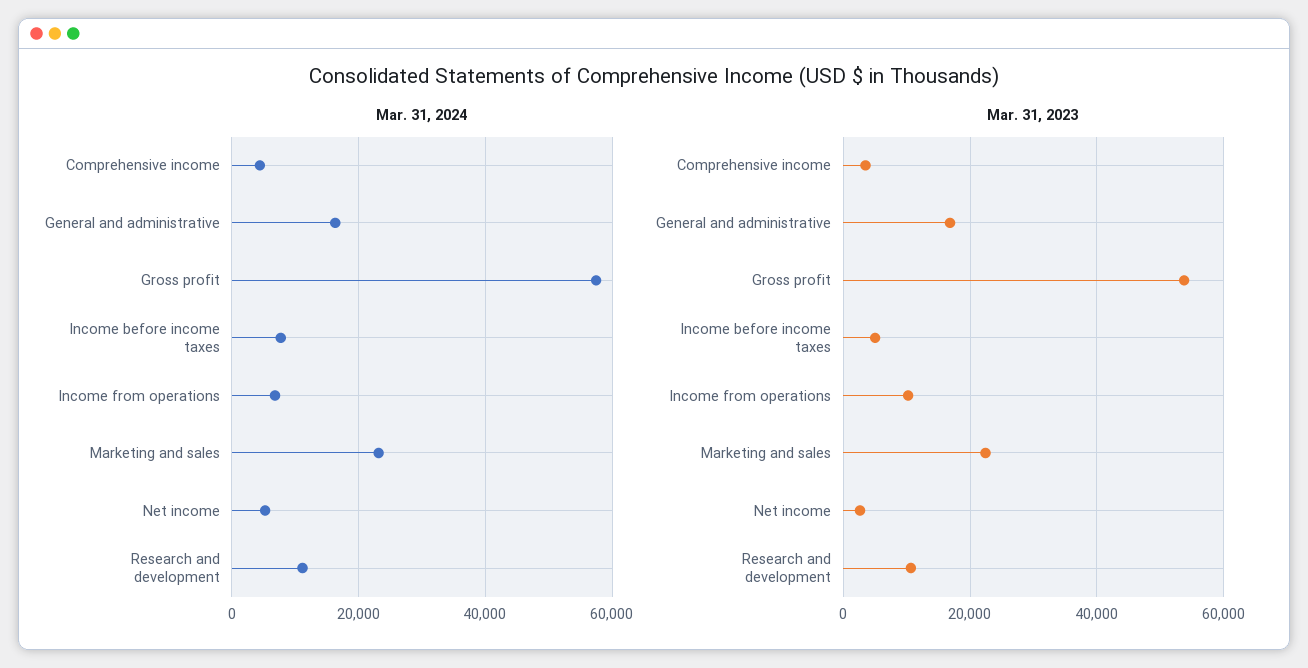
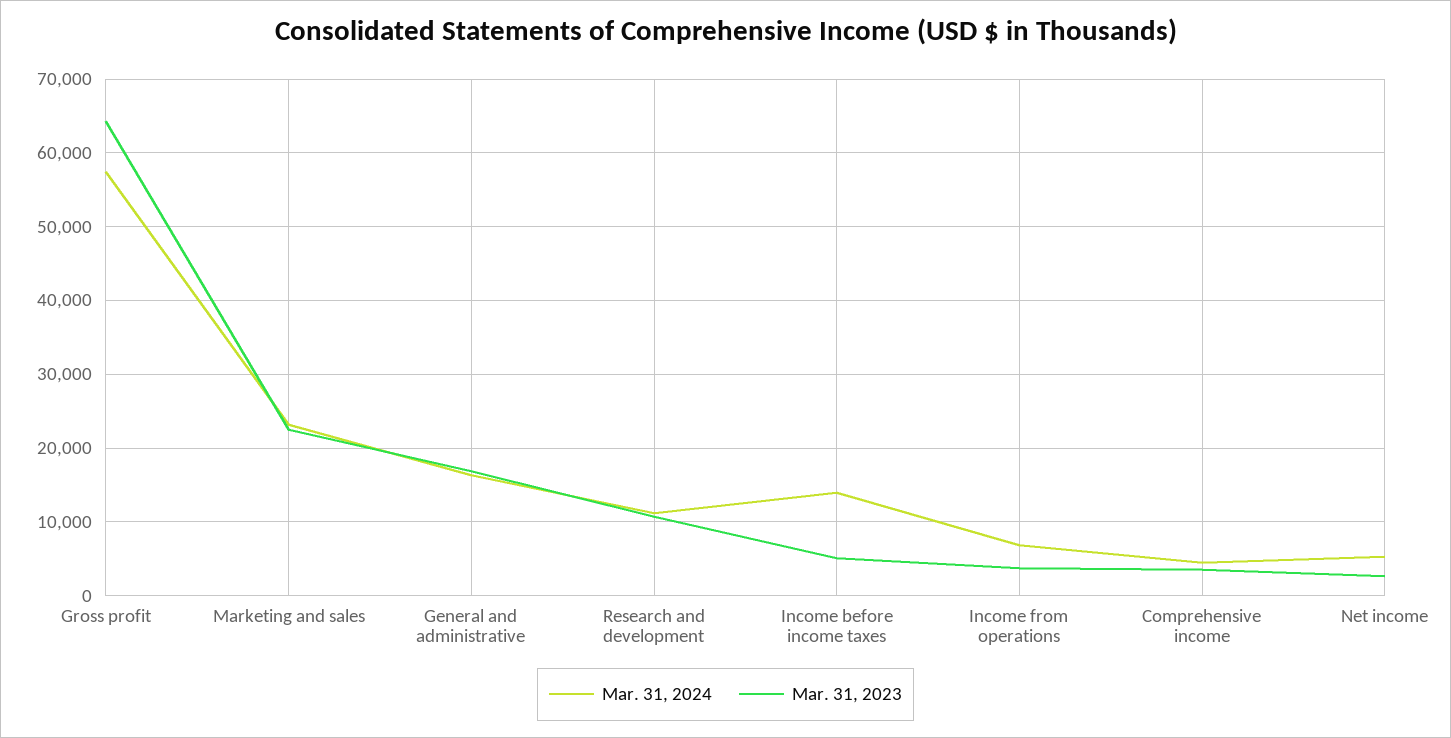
Mar. 31, 2024, Income before income taxes: 8000 -> 14000
Mar. 31, 2023, Gross profit: 54000 -> 64000
Mar. 31, 2023, Income from operations: 10000 -> 4000

